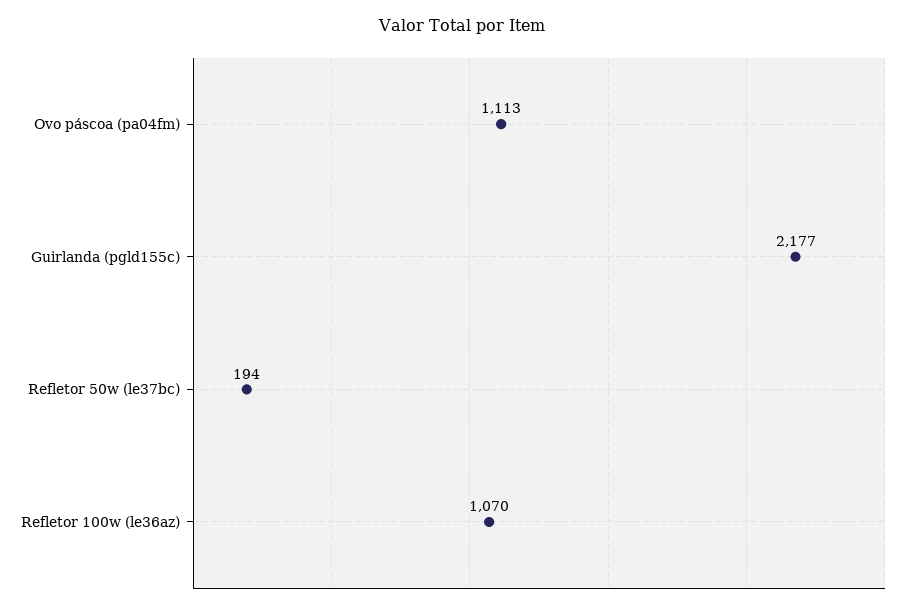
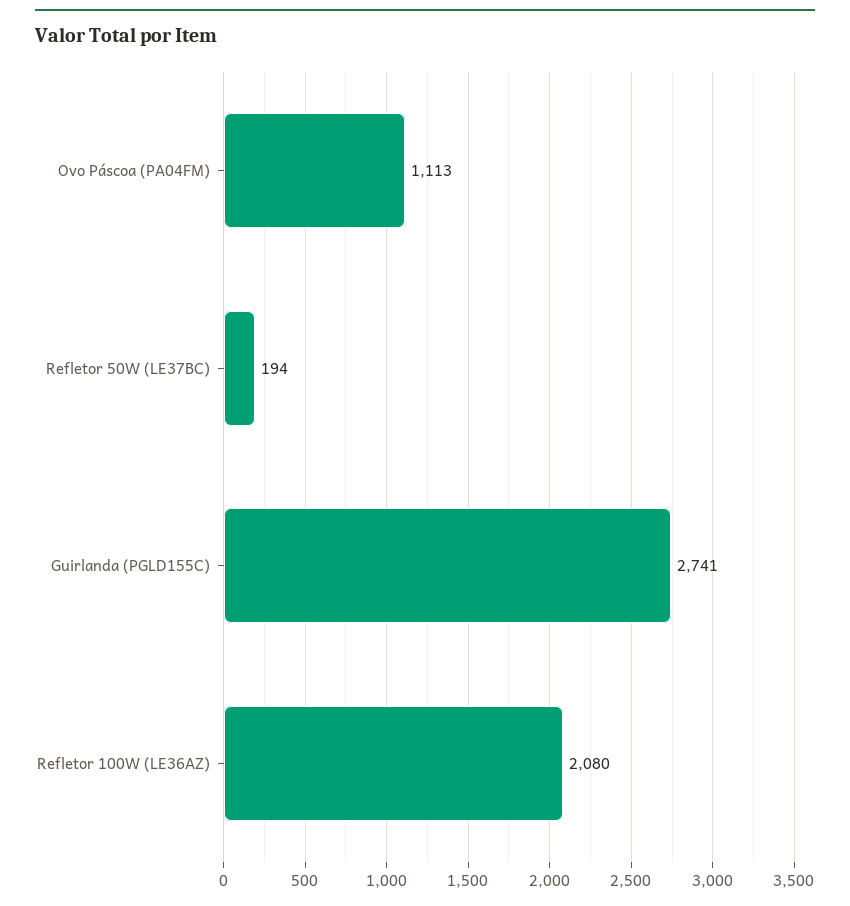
Guirlanda (pgld155c): 2177 -> 2741
Refletor 100w (le36az): 1070 -> 2080

